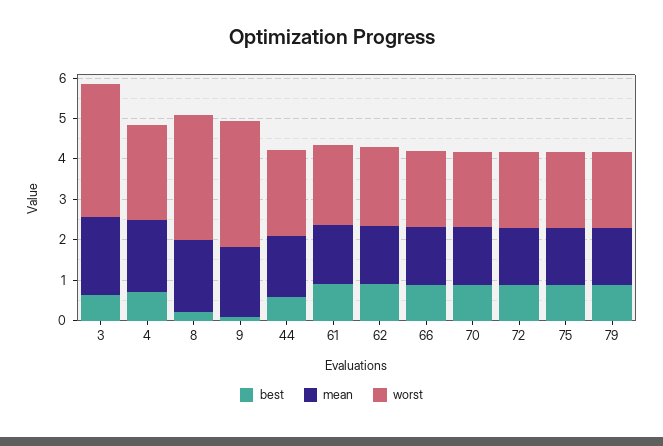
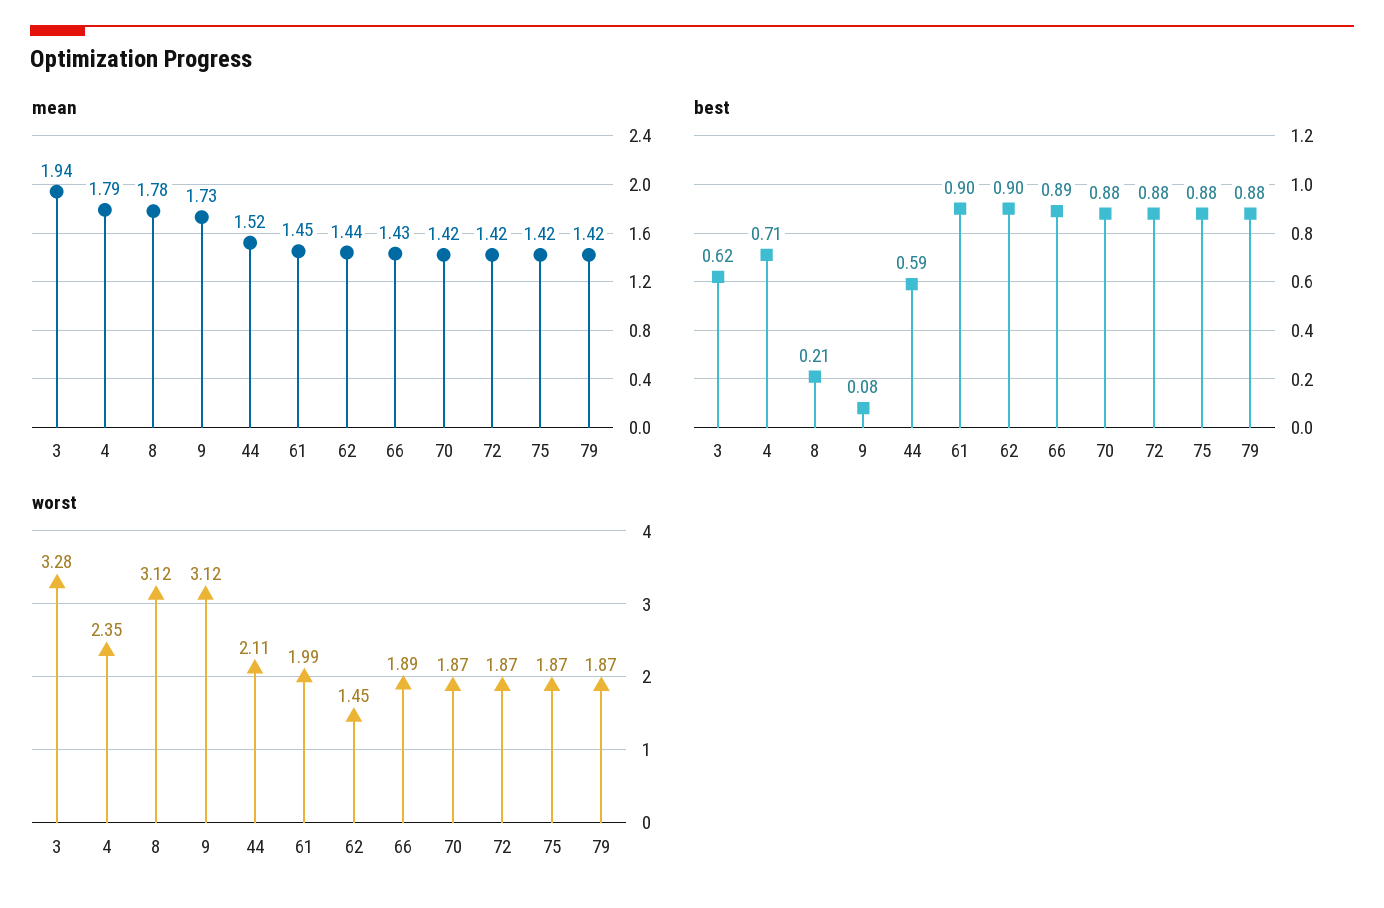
worst, 62: 2 -> 1.45

